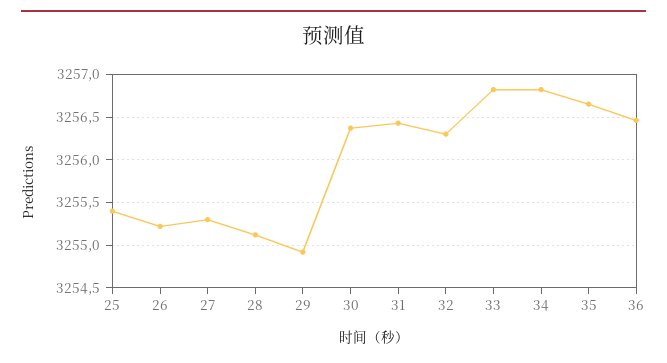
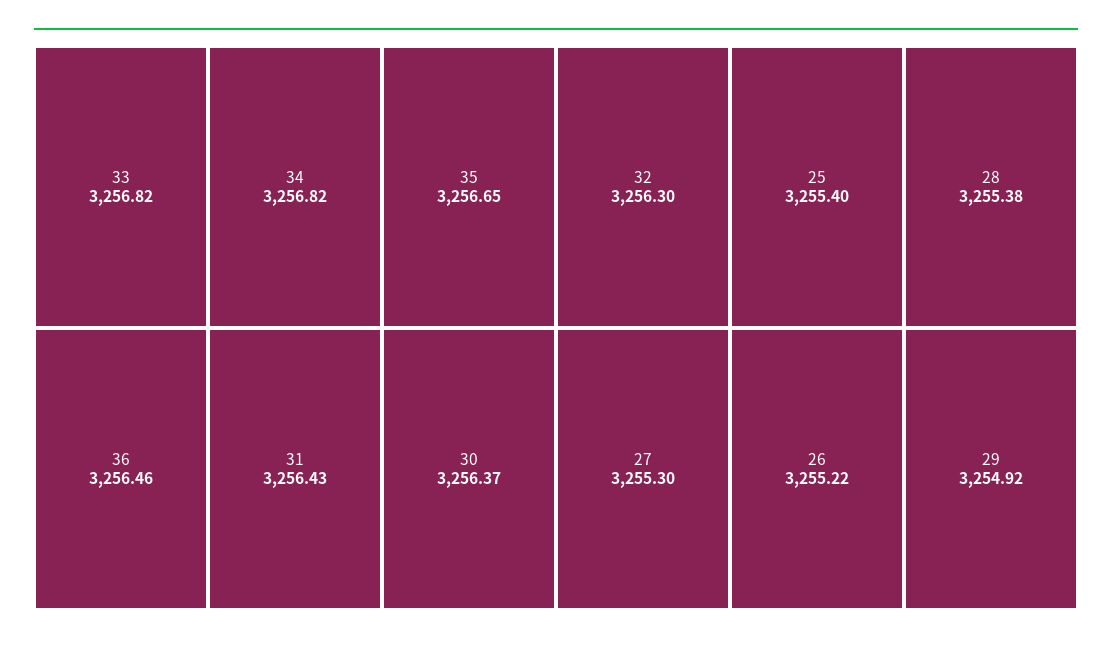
28: 3255.1 -> 3255.38

